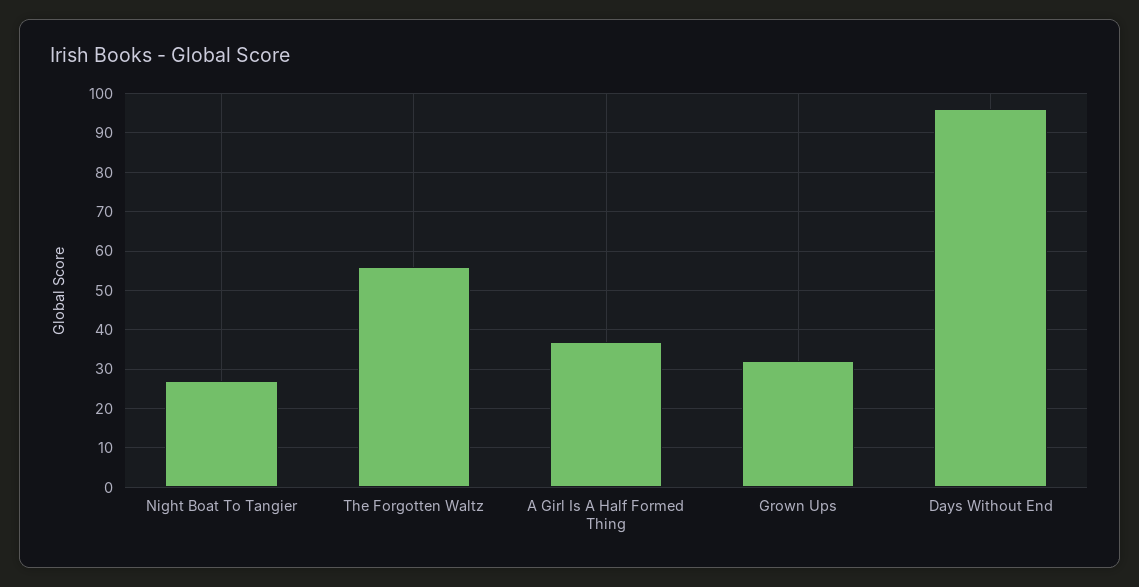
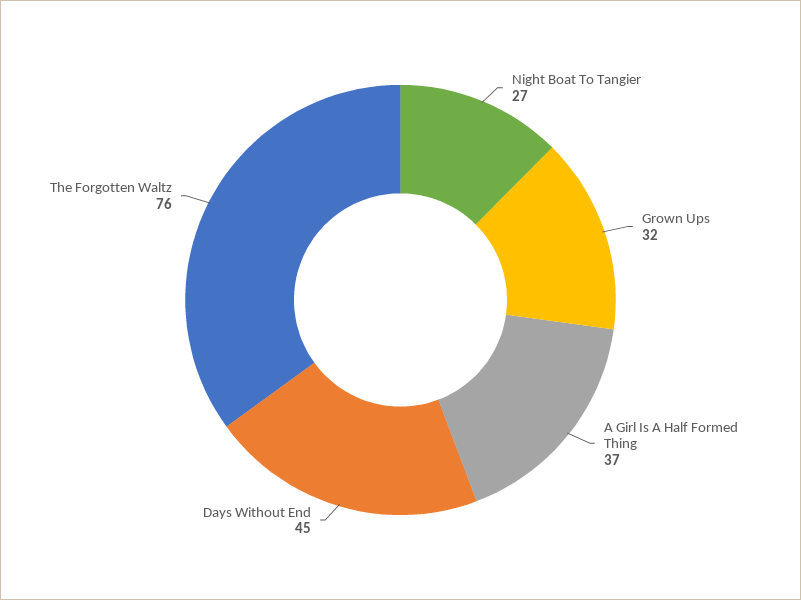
The Forgotten Waltz: 55 -> 76
Days Without End: 95 -> 45

